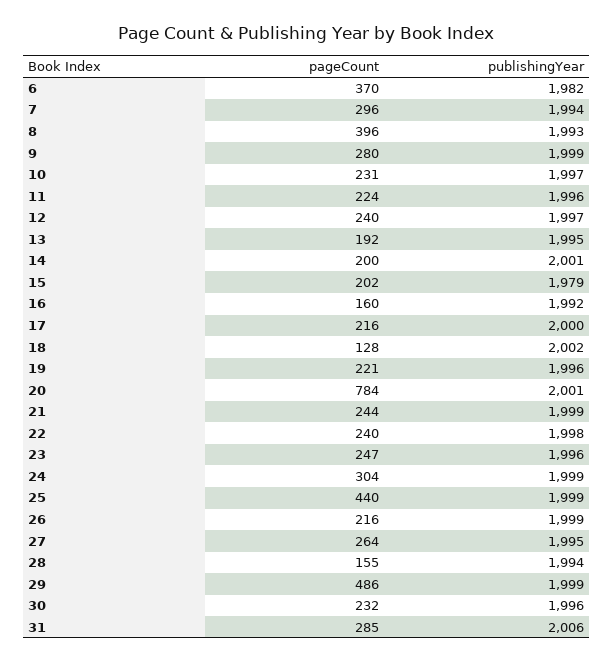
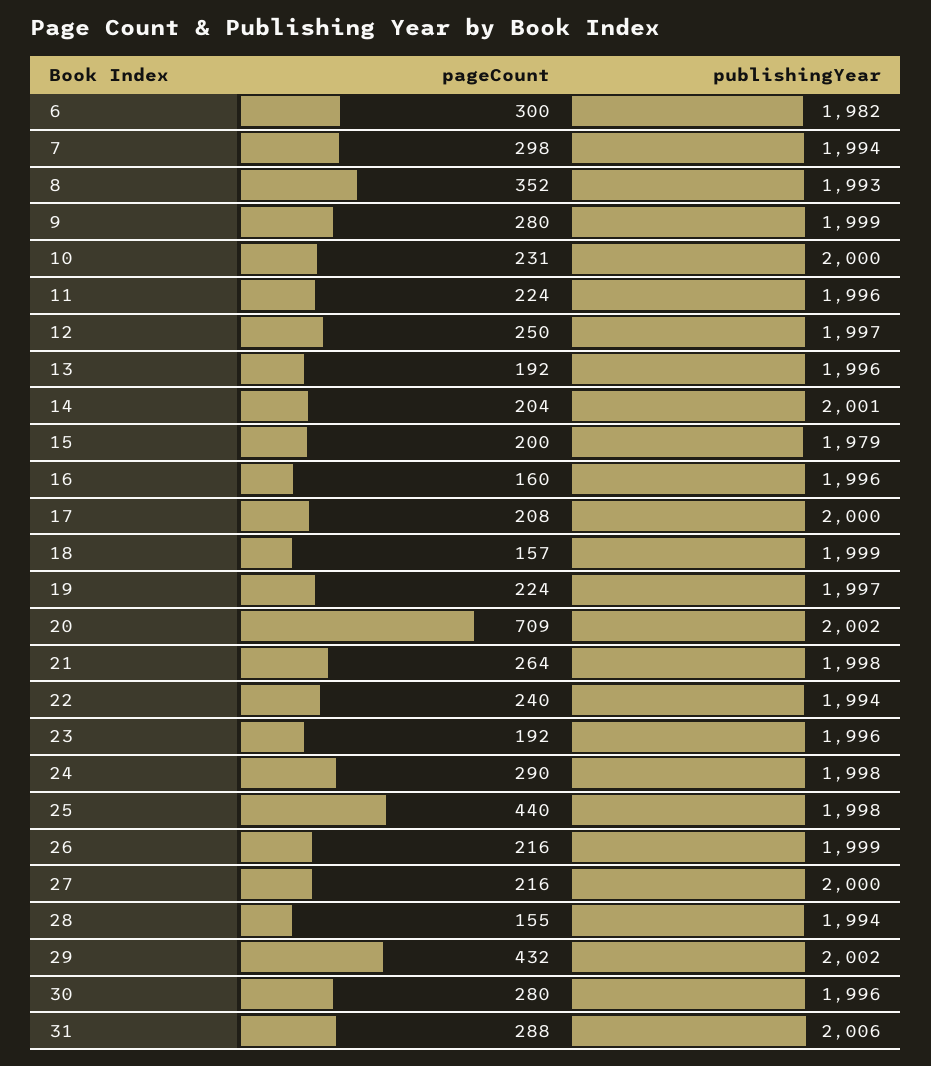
pageCount, 6: 370 -> 300
pageCount, 7: 296 -> 298
pageCount, 8: 396 -> 352
publishingYear, 10: 1997 -> 2000
pageCount, 12: 240 -> 250
publishingYear, 13: 1995 -> 1996
pageCount, 14: 200 -> 204
pageCount, 15: 202 -> 200
publishingYear, 16: 1992 -> 1996
pageCount, 17: 216 -> 208
pageCount, 18: 128 -> 157
publishingYear, 18: 2002 -> 1999
pageCount, 19: 221 -> 224
publishingYear, 19: 1996 -> 1997
pageCount, 20: 784 -> 709
publishingYear, 20: 2001 -> 2002
pageCount, 21: 244 -> 264
publishingYear, 21: 1999 -> 1998
publishingYear, 22: 1998 -> 1994
pageCount, 23: 247 -> 192
pageCount, 24: 304 -> 290
publishingYear, 24: 1999 -> 1998
publishingYear, 25: 1999 -> 1998
pageCount, 27: 264 -> 216
publishingYear, 27: 1995 -> 2000
pageCount, 29: 486 -> 432
publishingYear, 29: 1999 -> 2002
pageCount, 30: 232 -> 280
pageCount, 31: 285 -> 288

